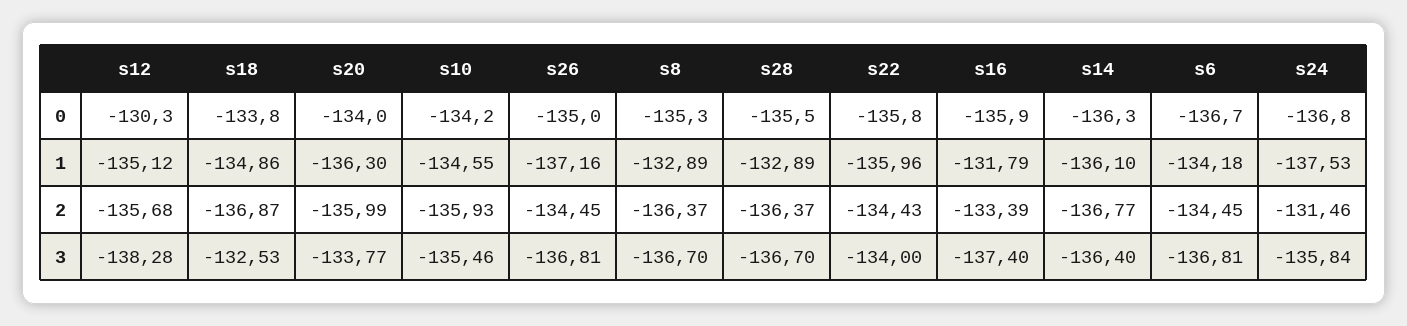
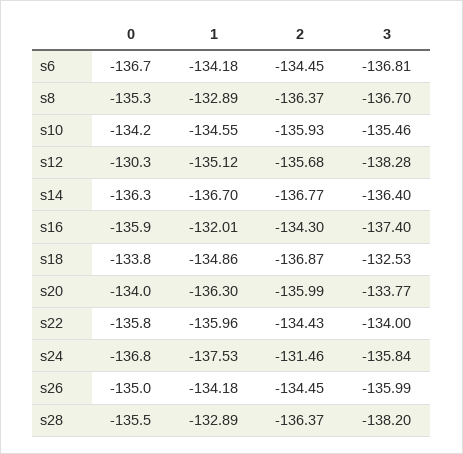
s26, 1: -137.16 -> -134.18
s16, 1: -131.79 -> -132.01
s14, 1: -136.1 -> -136.7
s16, 2: -133.39 -> -134.3
s26, 3: -136.81 -> -135.99
s28, 3: -136.7 -> -138.2

